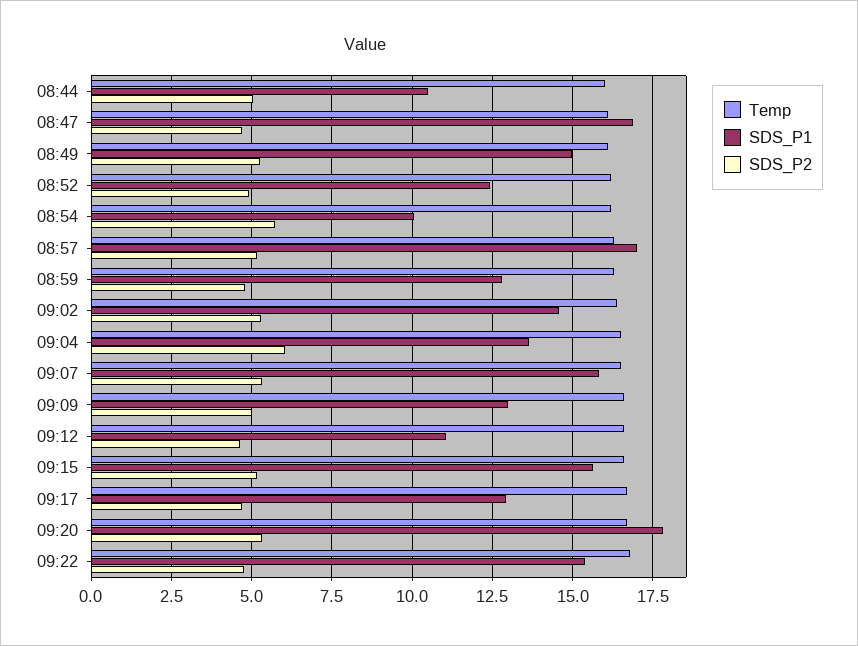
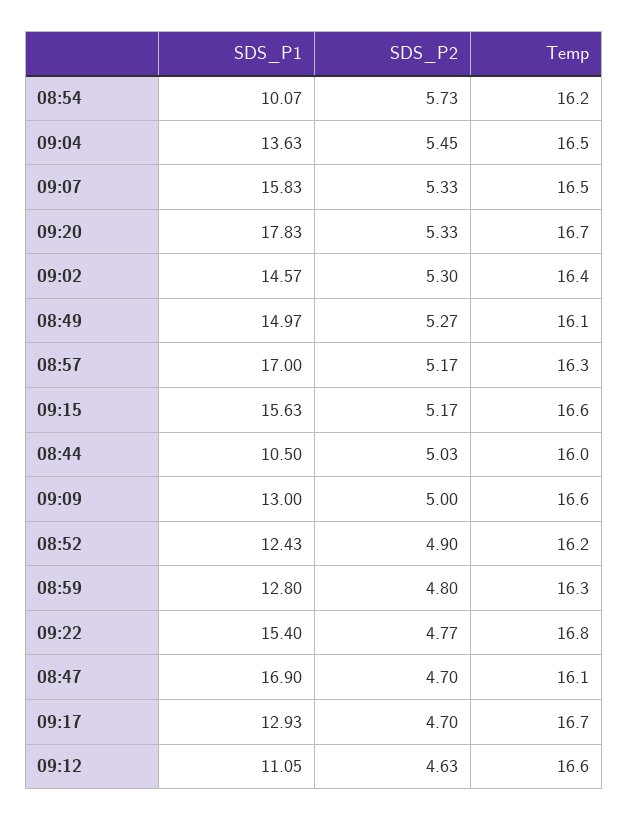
SDS_P2, 09:04: 6 -> 5.45

